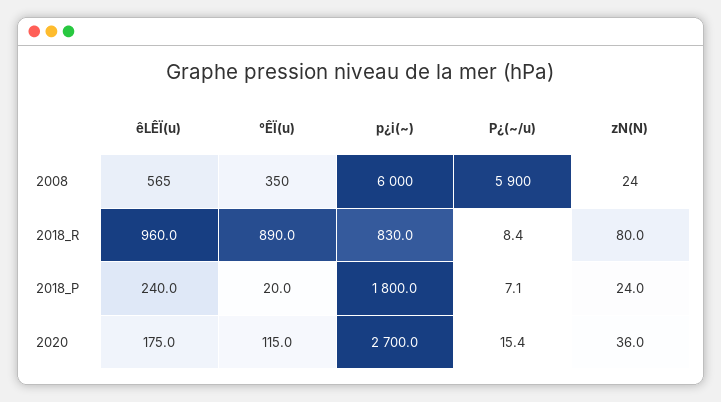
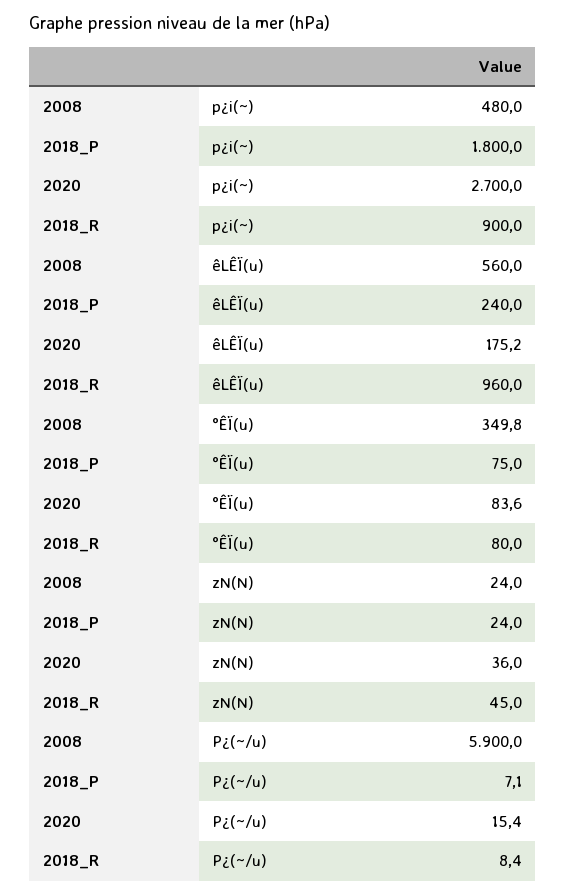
êLÊÏ(u), 2008: 565 -> 560
°ÊÏ(u), 2008: 350 -> 349.8
p¿i(~), 2008: 6000 -> 480
°ÊÏ(u), 2018_R: 890 -> 80
p¿i(~), 2018_R: 830 -> 900
zN(N), 2018_R: 80 -> 45
°ÊÏ(u), 2018_P: 20 -> 75
êLÊÏ(u), 2020: 175 -> 175.2
°ÊÏ(u), 2020: 115 -> 83.6

